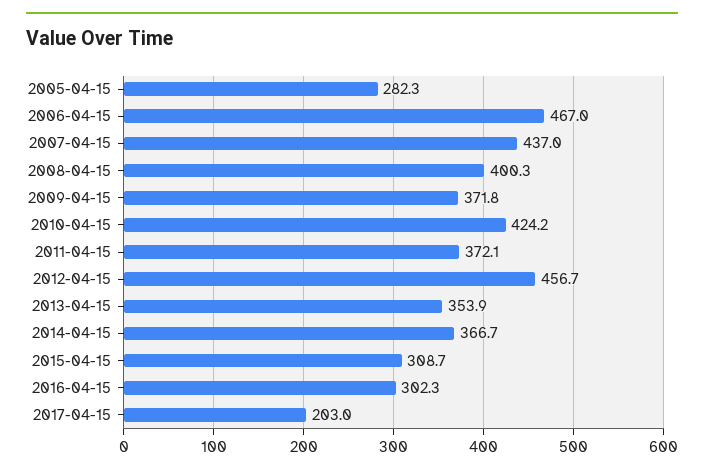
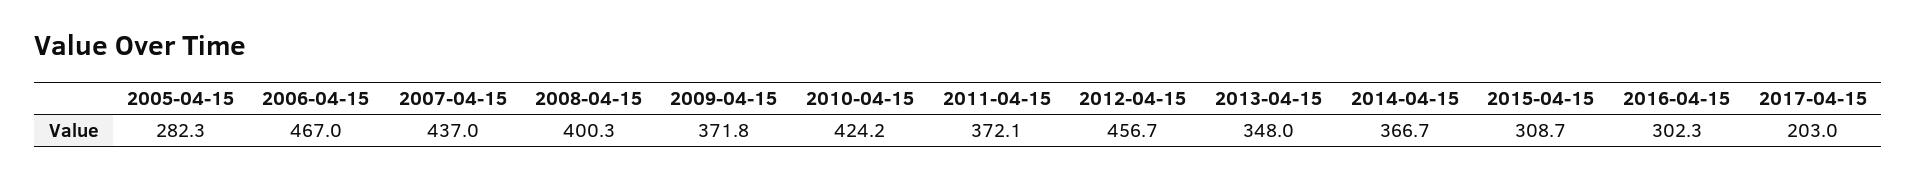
2013-04-15: 353.9 -> 348

